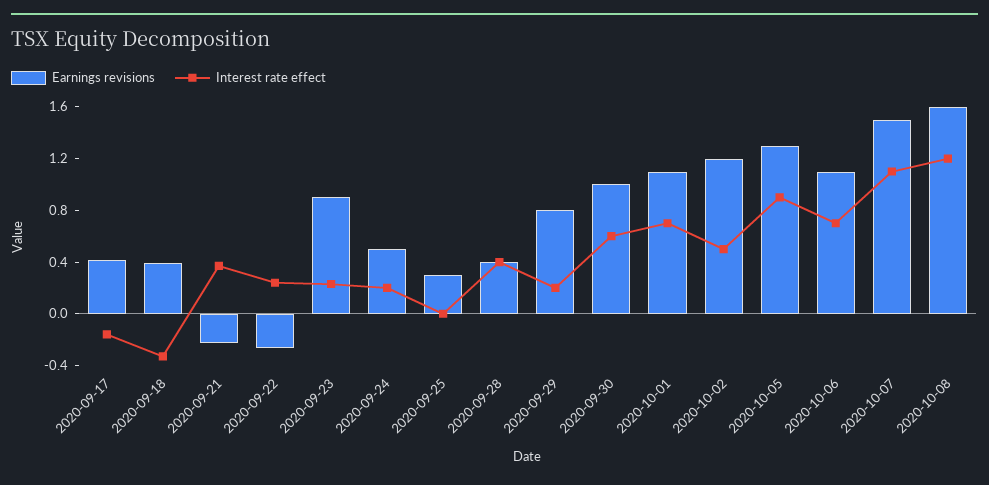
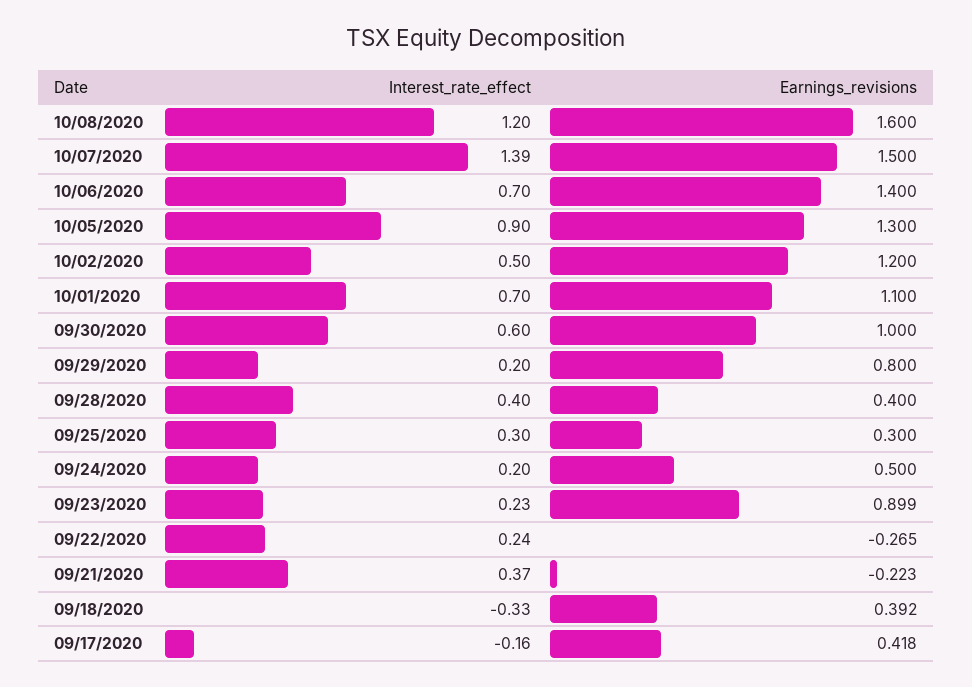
Interest rate effect, 2020-09-25: 0 -> 0.3
Earnings revisions, 2020-10-06: 1.1 -> 1.4
Interest rate effect, 2020-10-07: 1.1 -> 1.39

